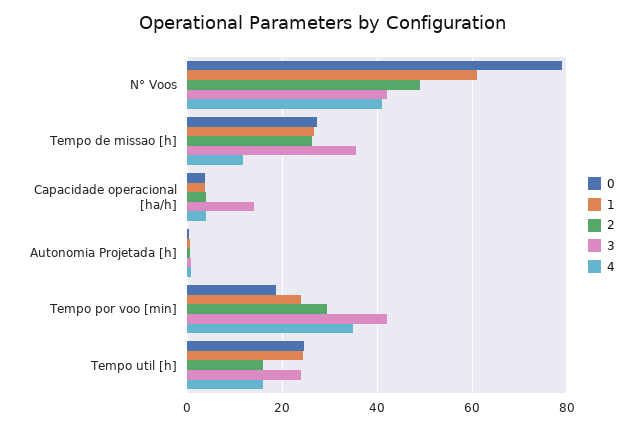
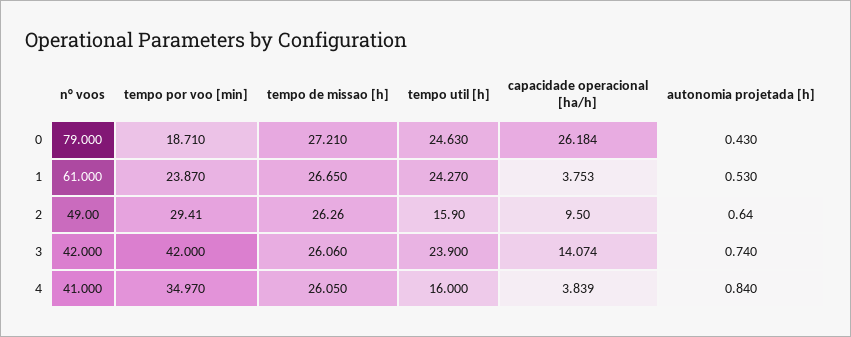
3, Tempo de missao [h]: 36 -> 26.06
4, Tempo de missao [h]: 12 -> 26.05
0, Capacidade operacional [ha/h]: 4 -> 26.184
2, Capacidade operacional [ha/h]: 4 -> 9.5

